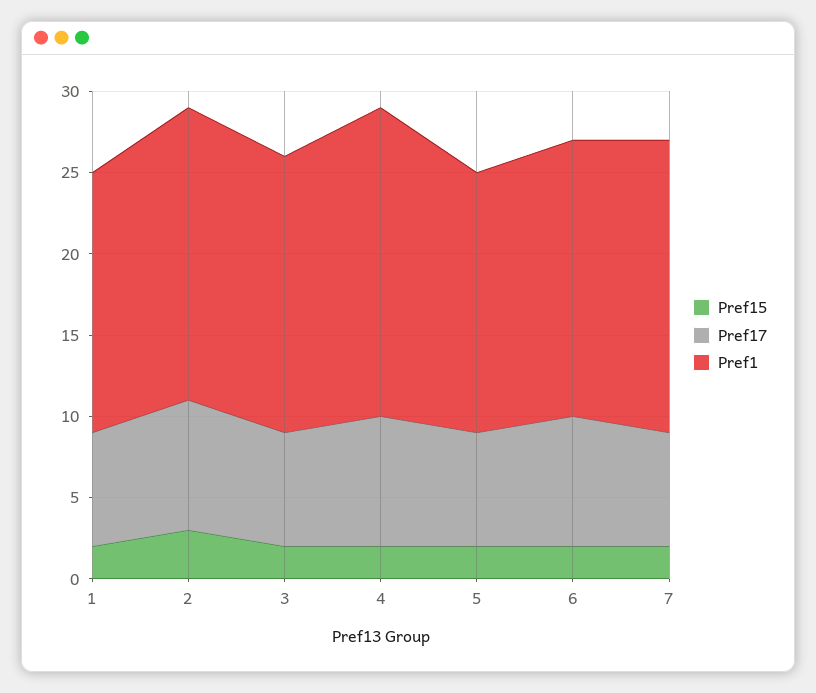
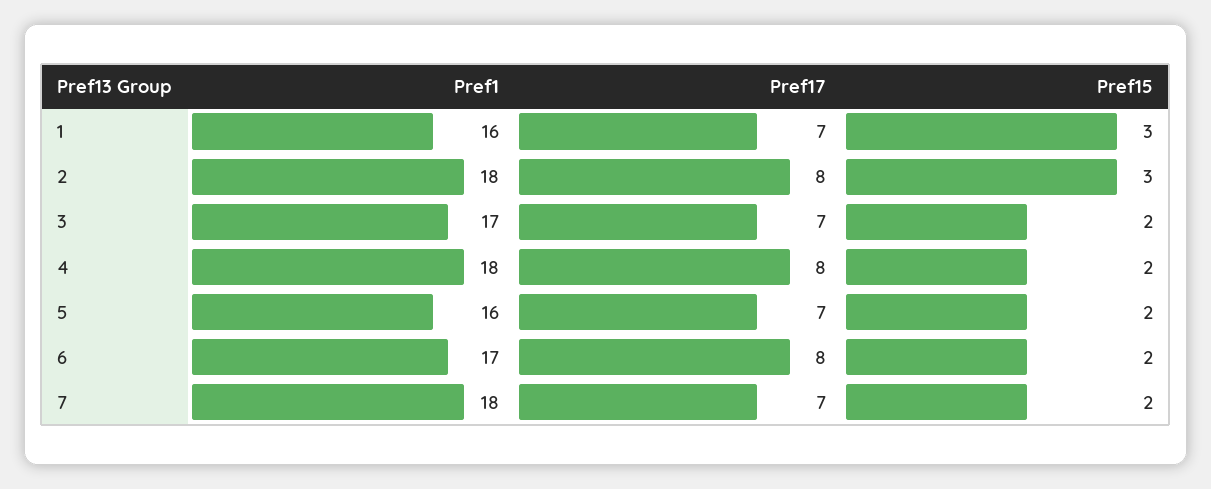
Pref15, 1: 2 -> 3
Pref1, 4: 19 -> 18

